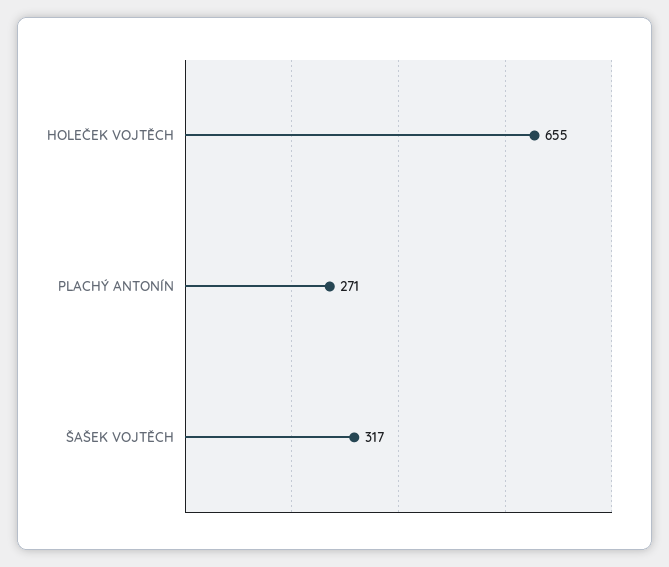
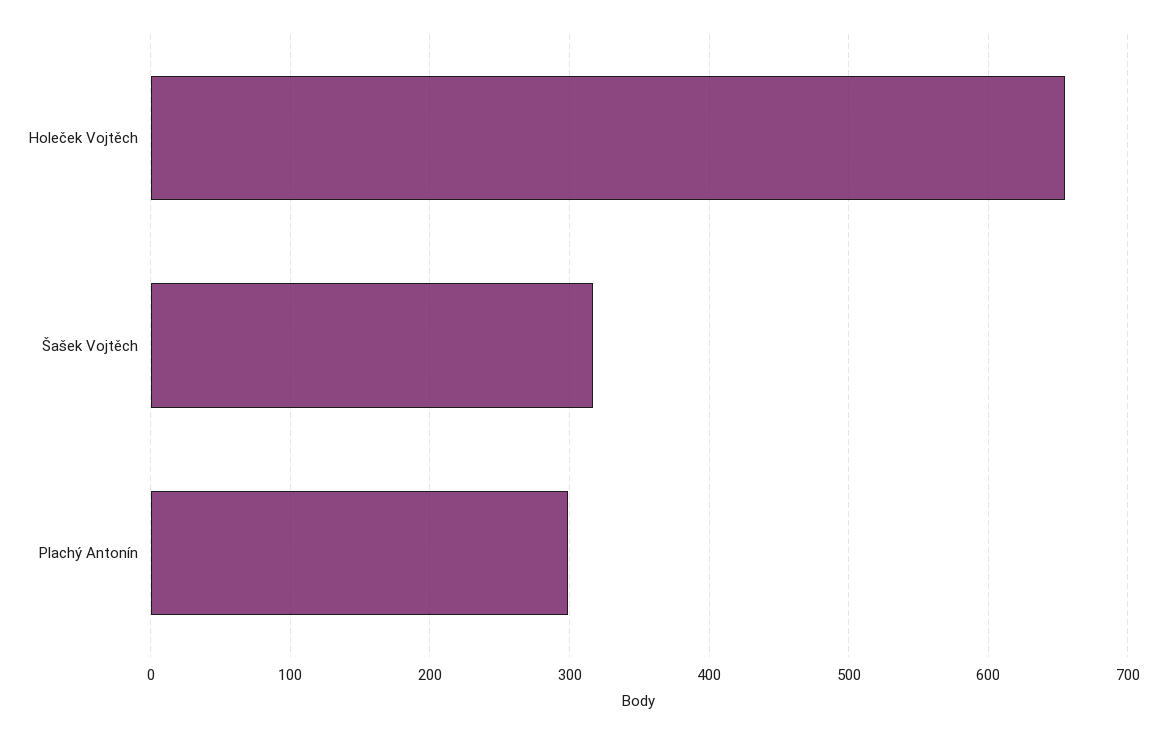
PLACHÝ ANTONÍN: 271 -> 300

